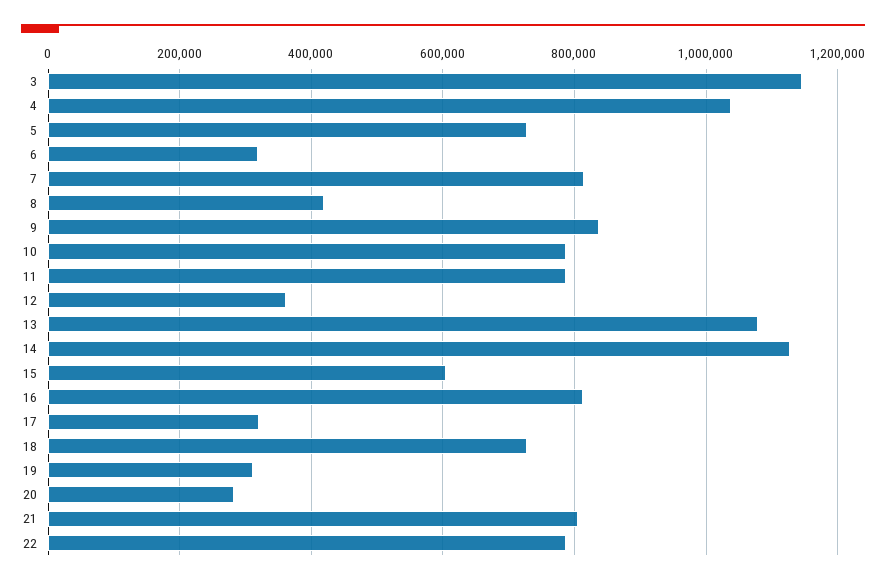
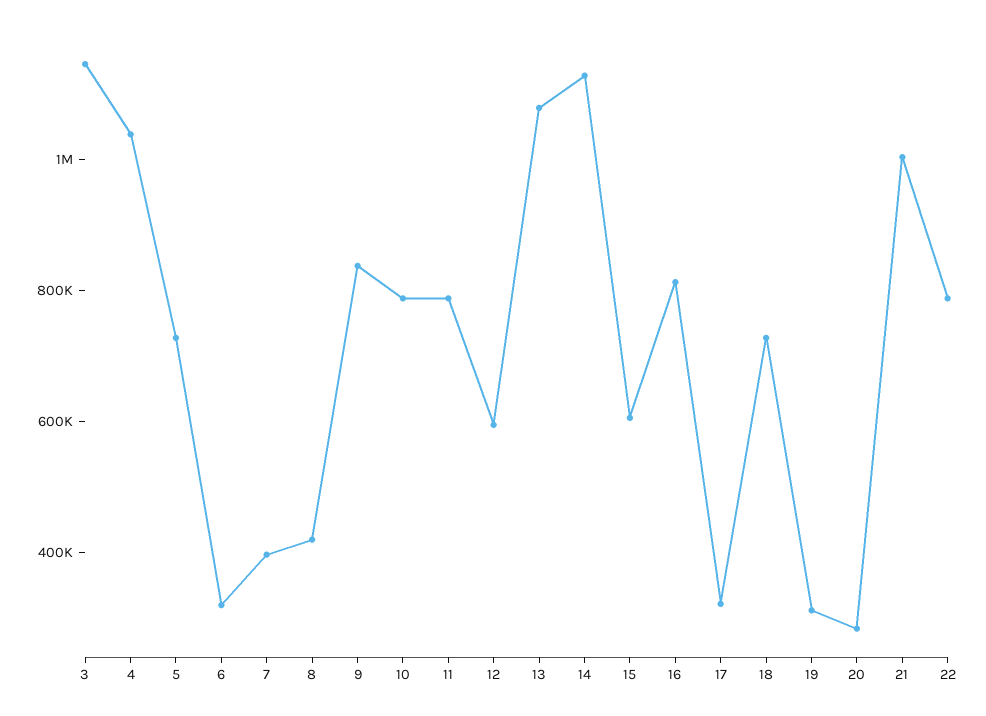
7: 820000 -> 400000
12: 360000 -> 600000
21: 800000 -> 1000000

